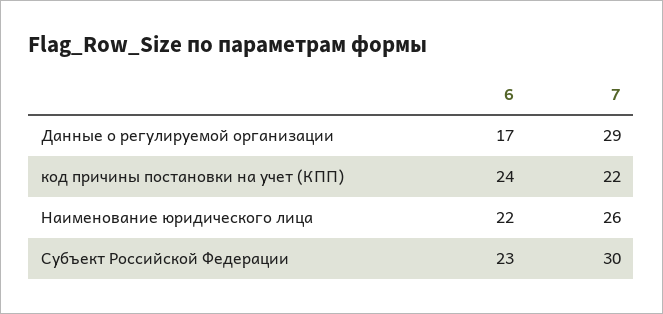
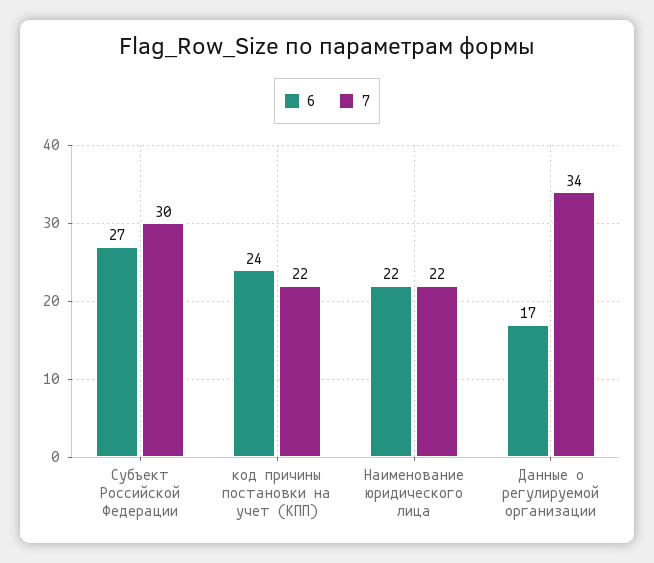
7, Данные о регулируемой организации: 29 -> 34
7, Наименование юридического лица: 26 -> 22
6, Субъект Российской Федерации: 23 -> 27

